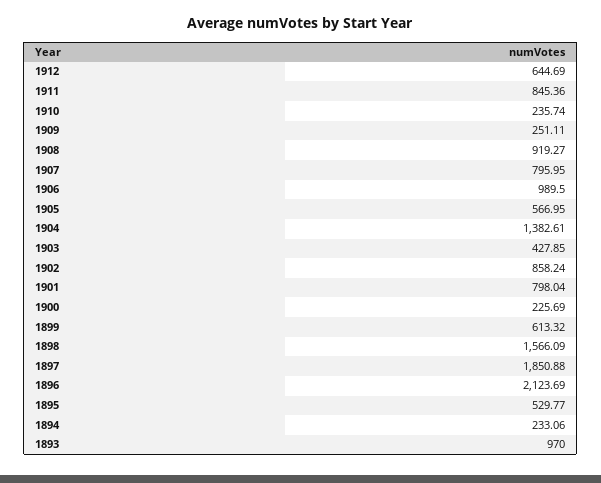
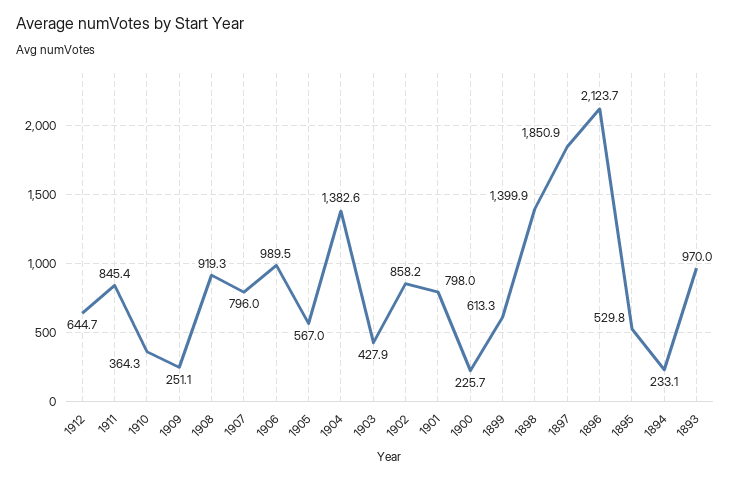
1910: 235.74 -> 364.3
1898: 1566.09 -> 1399.9

